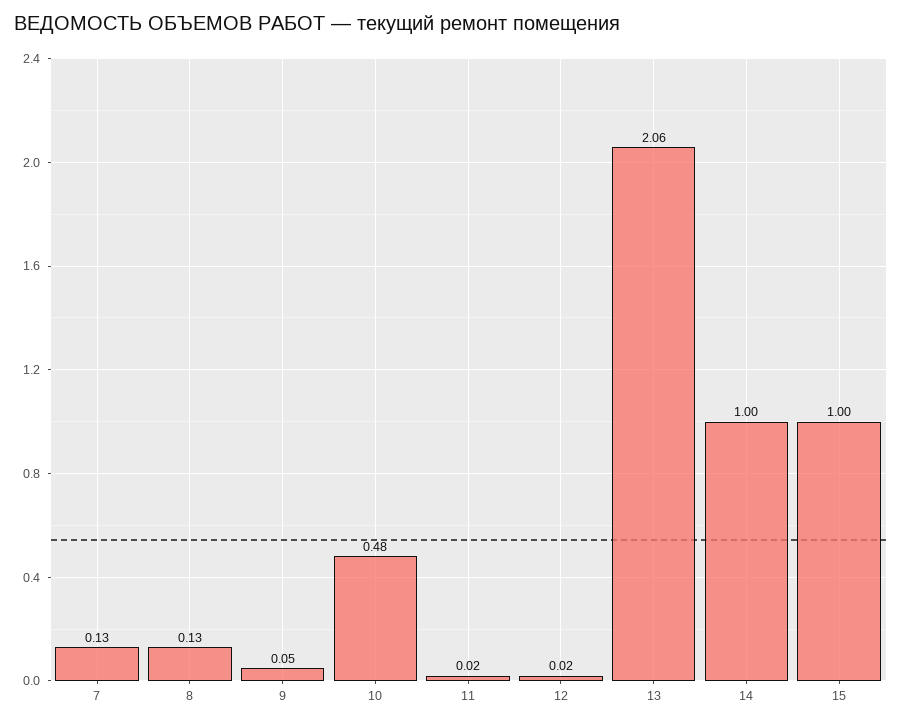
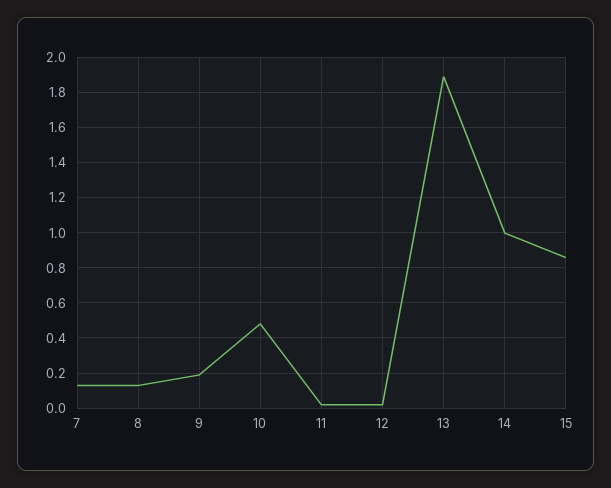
9: 0.05 -> 0.2
13: 2.06 -> 1.9
15: 1 -> 0.85

